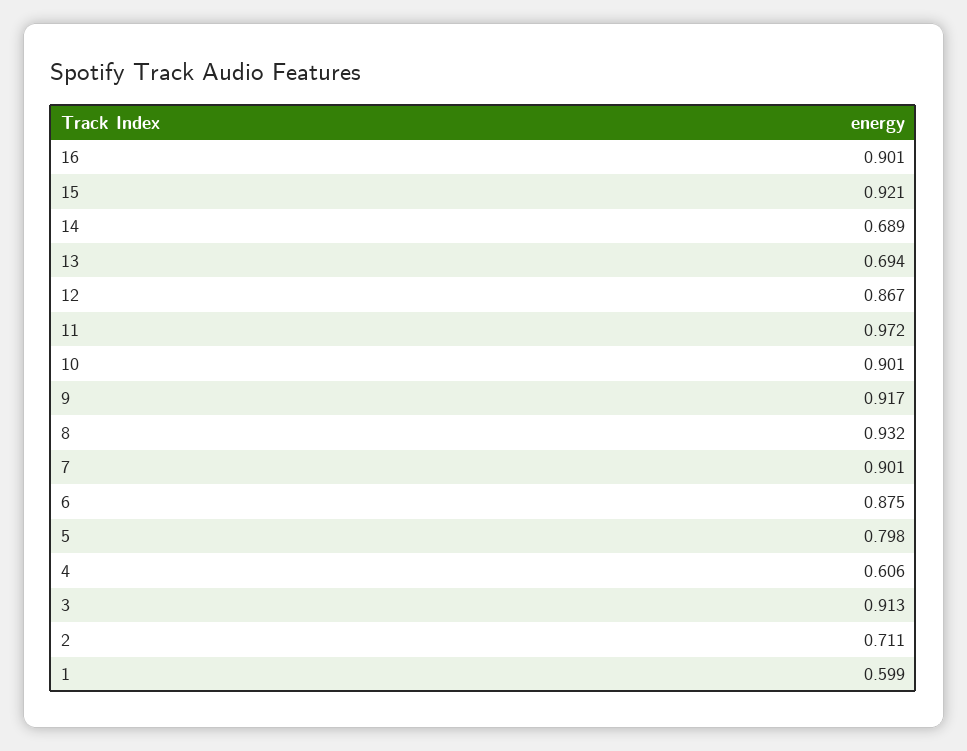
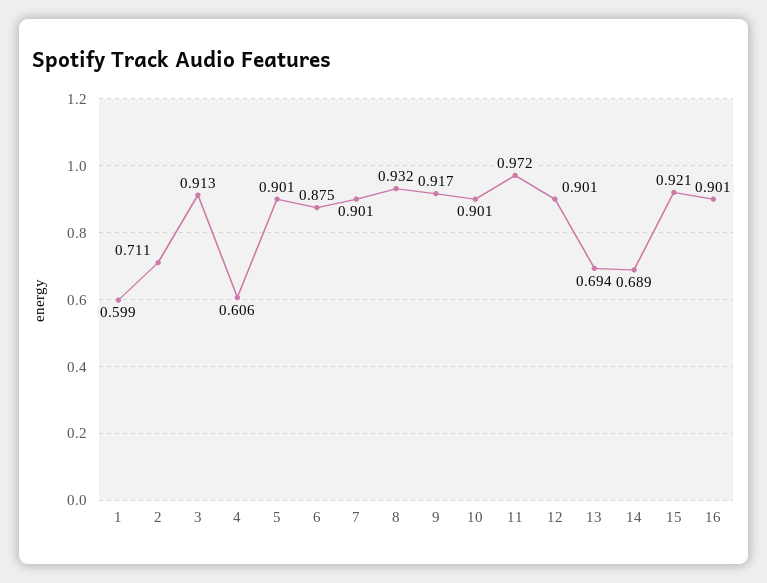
12: 0.867 -> 0.901
5: 0.798 -> 0.901

